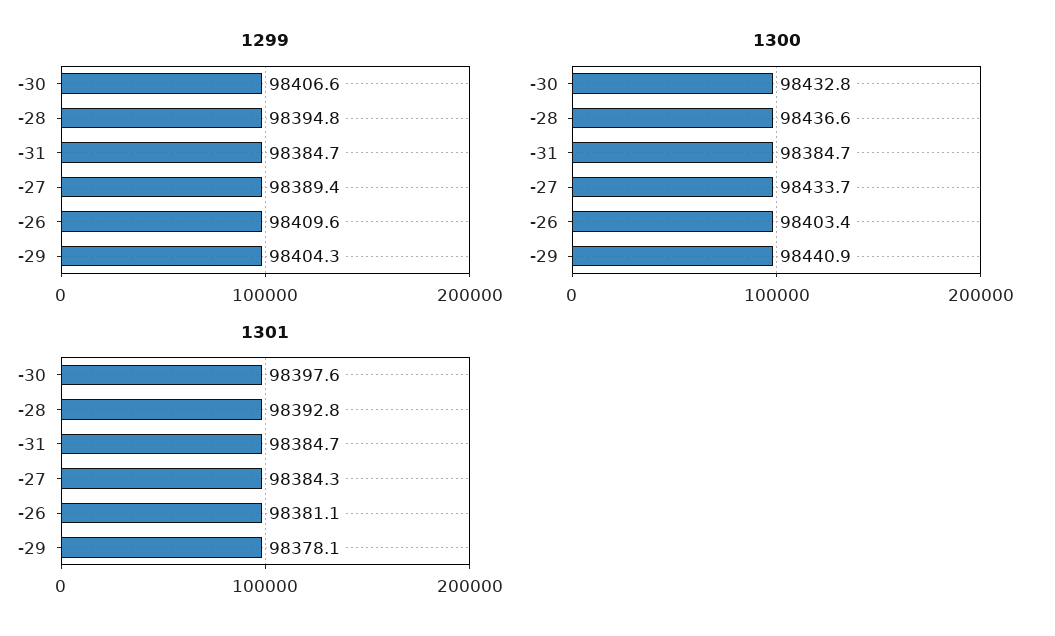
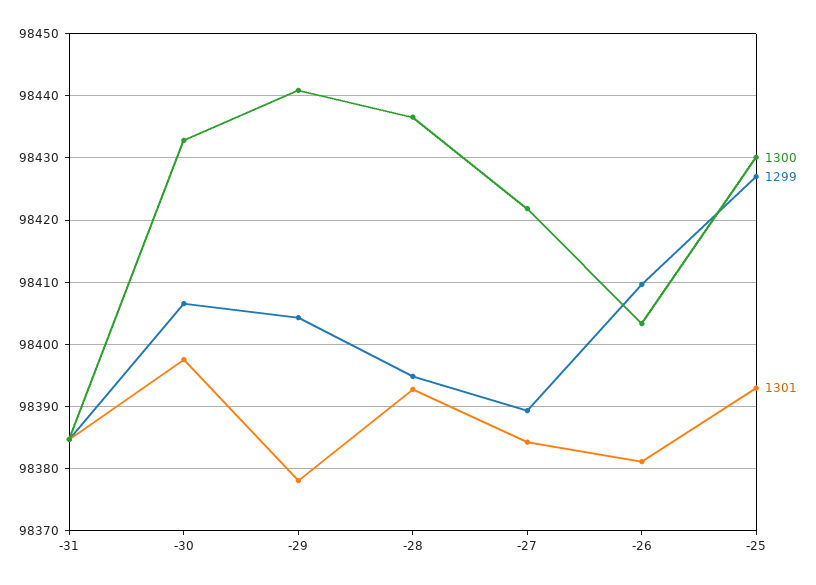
1300, -27: 98433.7 -> 98422
1300, -25: none -> 98430
1299, -25: none -> 98427
1301, -25: none -> 98393

